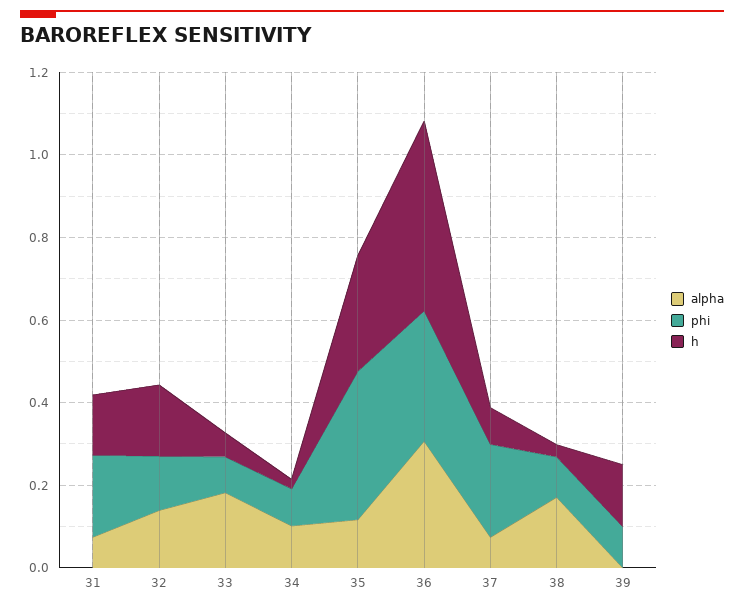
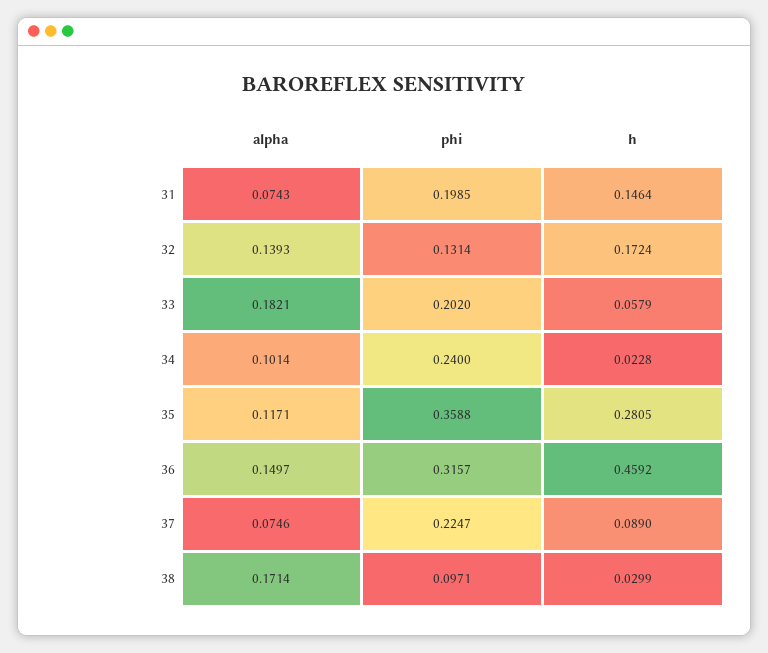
phi, 33: 0.1 -> 0.202
phi, 34: 0.1 -> 0.24
alpha, 36: 0.3 -> 0.1497
alpha, 39: 0 -> none
phi, 39: 0.1 -> none
h, 39: 0.15 -> none

